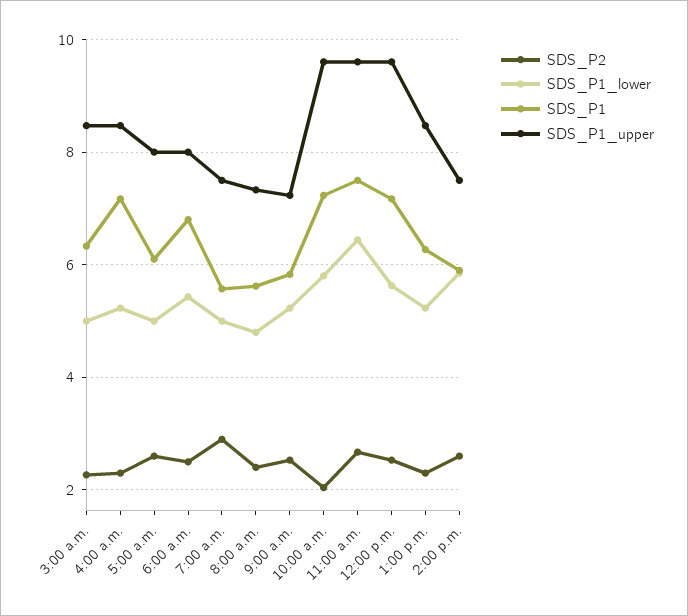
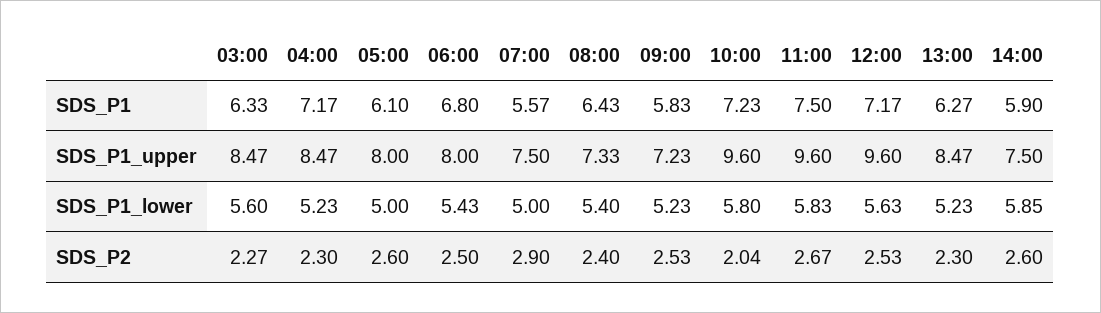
SDS_P1_lower, 3:00 a.m.: 5 -> 5.6
SDS_P1_lower, 8:00 a.m.: 4.8 -> 5.4
SDS_P1, 8:00 a.m.: 5.6 -> 6.43
SDS_P1_lower, 11:00 a.m.: 6.4 -> 5.83

